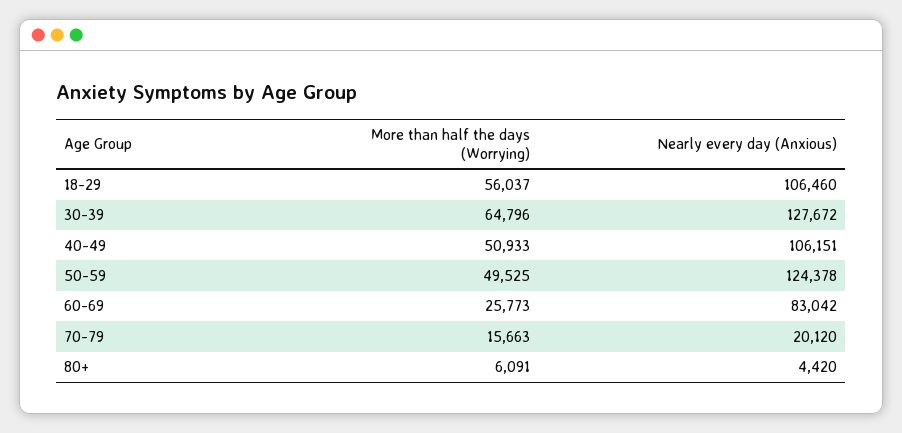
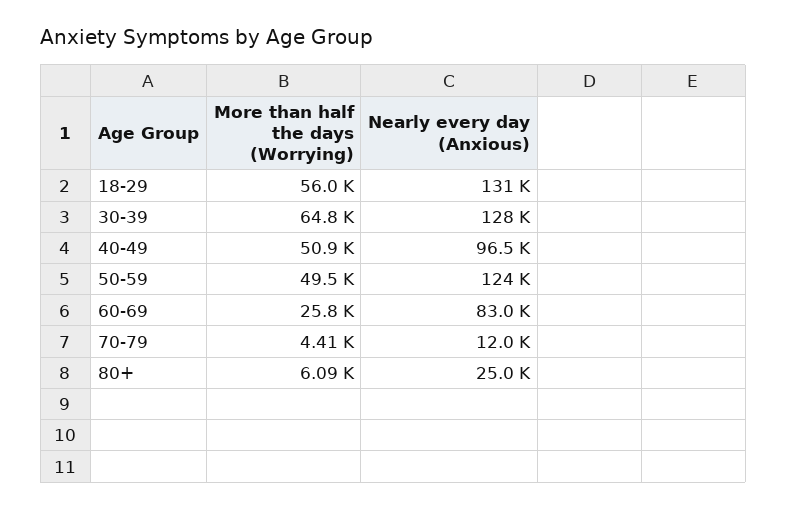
Nearly every day (Anxious), 18-29: 106460 -> 131000
Nearly every day (Anxious), 40-49: 106151 -> 96500
More than half the days (Worrying), 70-79: 15663 -> 4410
Nearly every day (Anxious), 70-79: 20120 -> 12000
Nearly every day (Anxious), 80+: 4420 -> 25000

